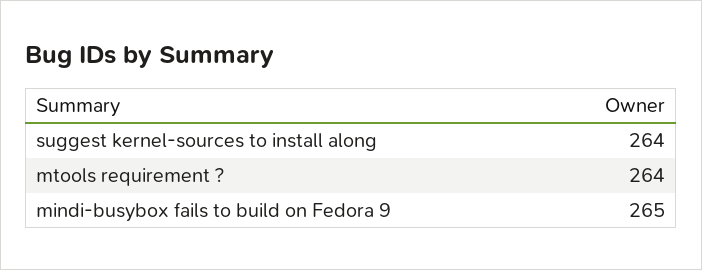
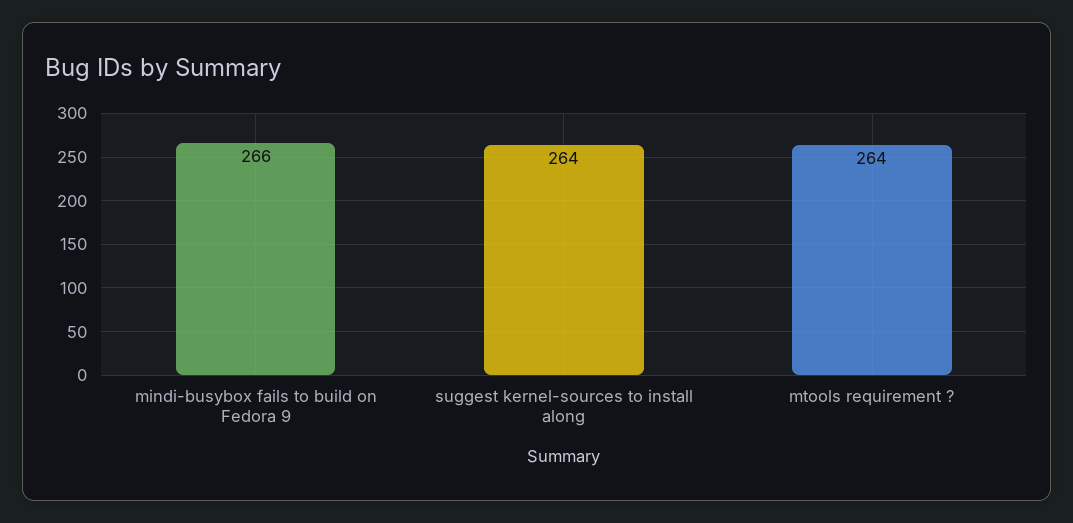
mindi-busybox fails to build on Fedora 9: 265 -> 266

